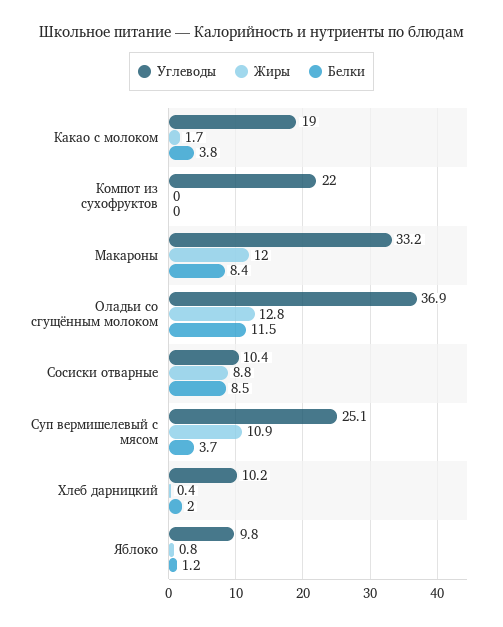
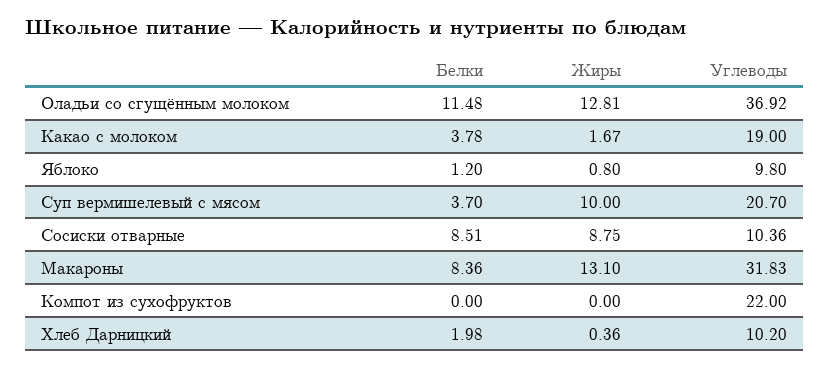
Углеводы, Макароны: 33.2 -> 31.83
Жиры, Макароны: 12 -> 13.1
Углеводы, Суп вермишелевый с мясом: 25.1 -> 20.7
Жиры, Суп вермишелевый с мясом: 10.9 -> 10

